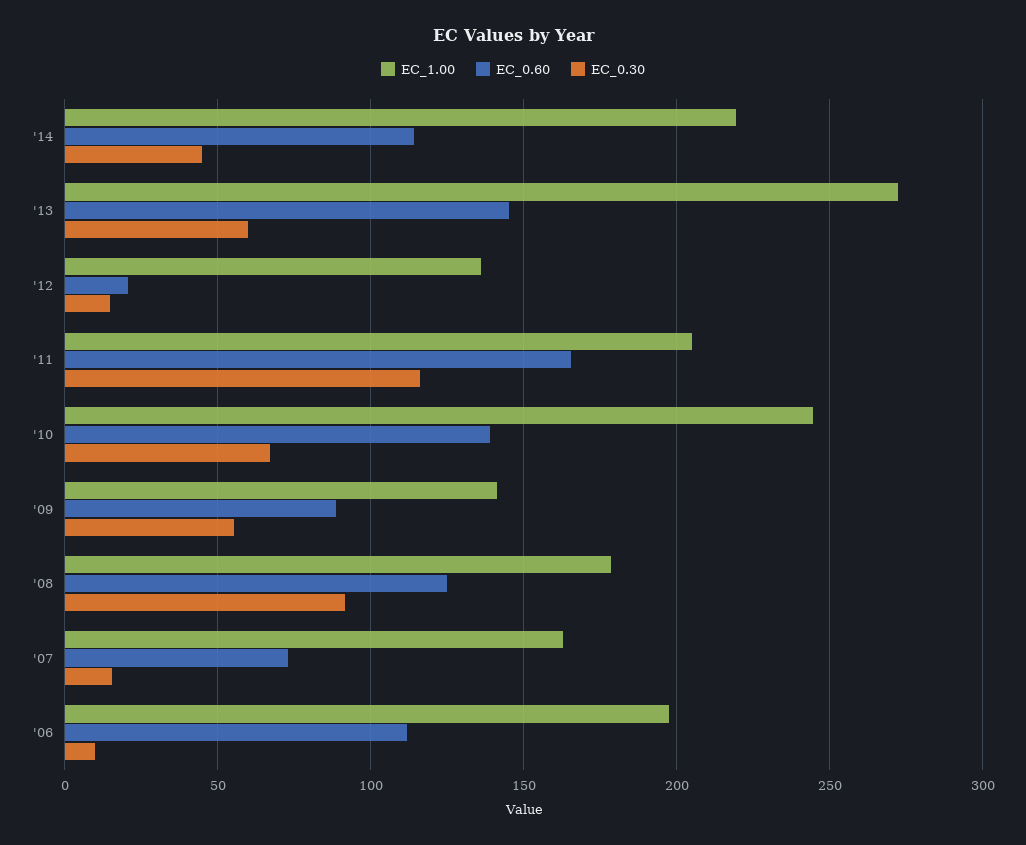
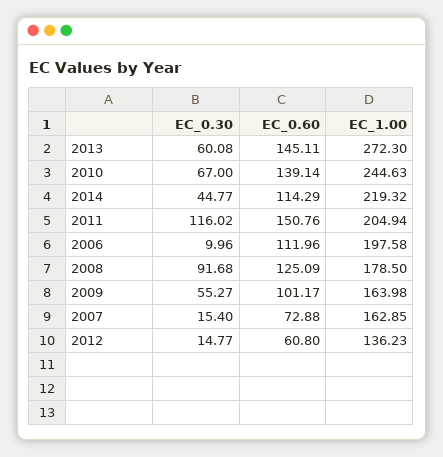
EC_0.60, '12: 20 -> 60.8
EC_0.60, '11: 165 -> 150.76
EC_1.00, '09: 140 -> 163.98
EC_0.60, '09: 90 -> 101.17

